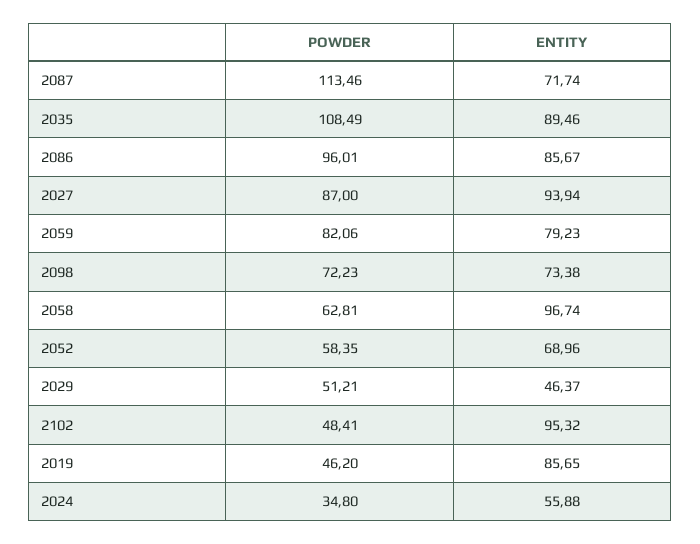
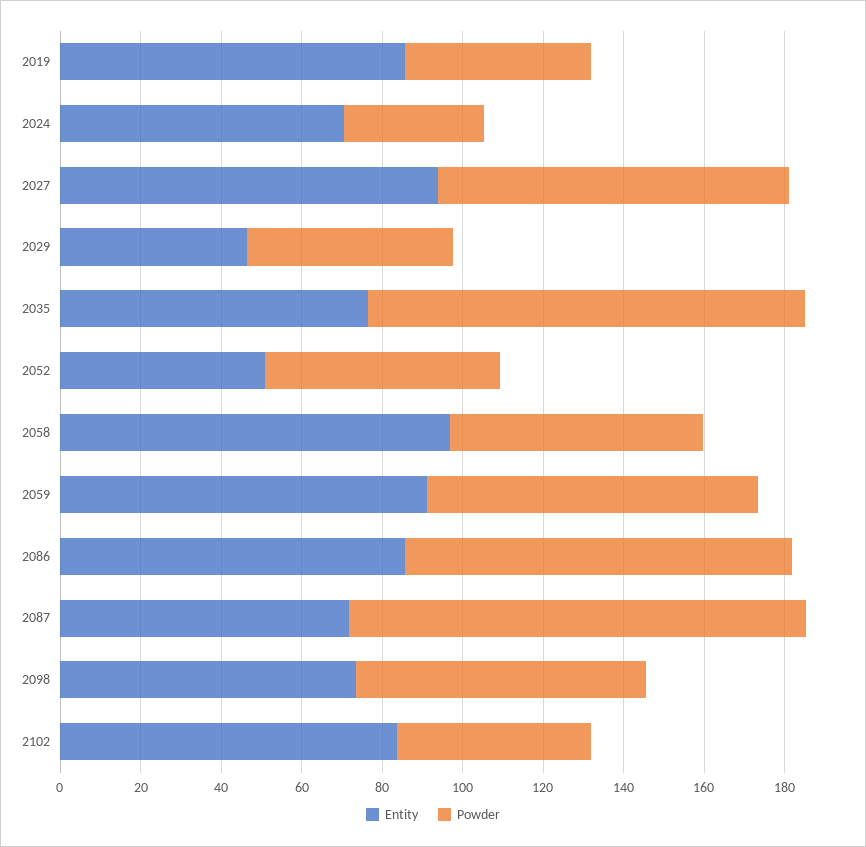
ENTITY, 2035: 89.46 -> 75
ENTITY, 2059: 79.23 -> 90
ENTITY, 2052: 68.96 -> 50
ENTITY, 2102: 95.32 -> 85
ENTITY, 2024: 55.88 -> 70

